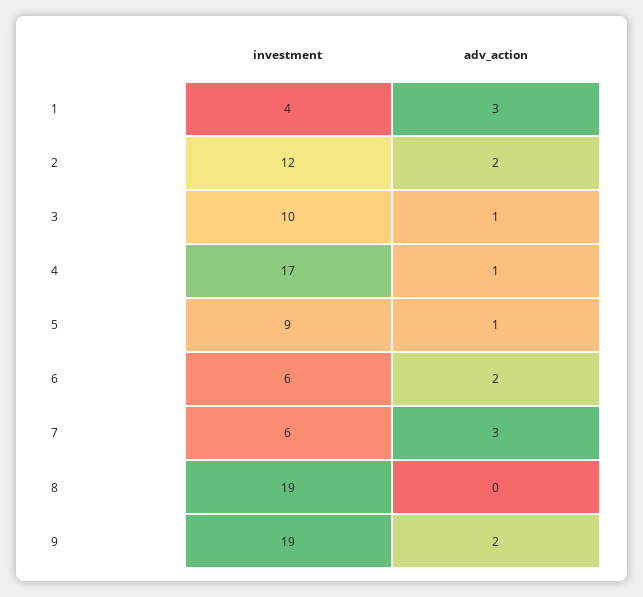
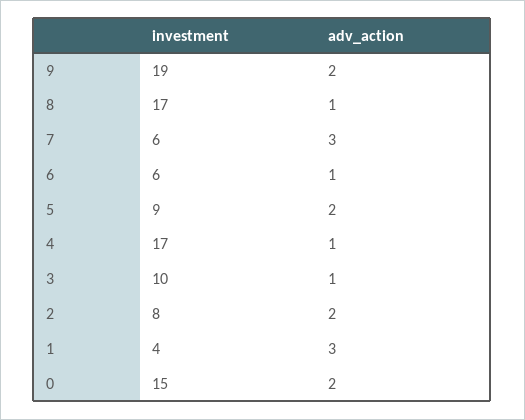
investment, 2: 12 -> 8
adv_action, 5: 1 -> 2
adv_action, 6: 2 -> 1
investment, 8: 19 -> 17
adv_action, 8: 0 -> 1
investment, 0: none -> 15
adv_action, 0: none -> 2

